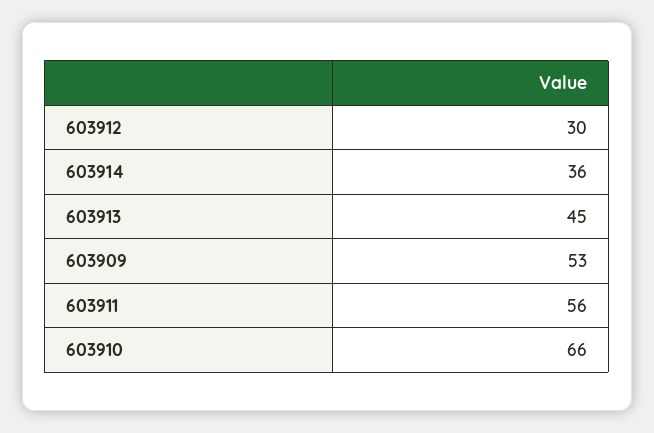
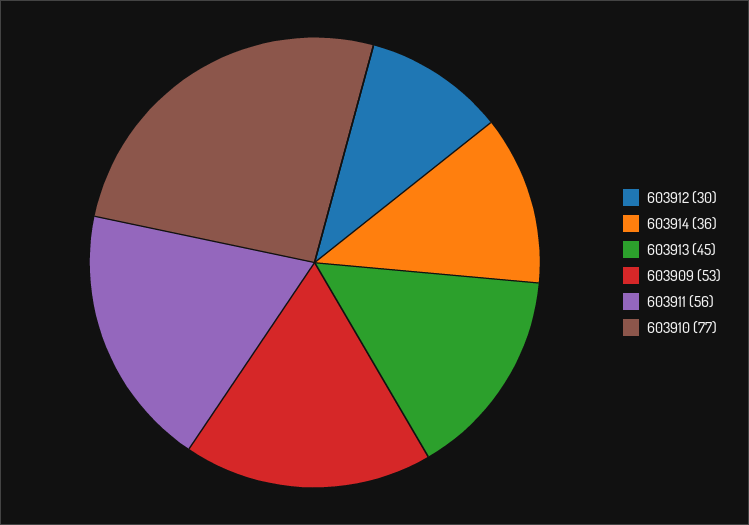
603910: 66 -> 77

